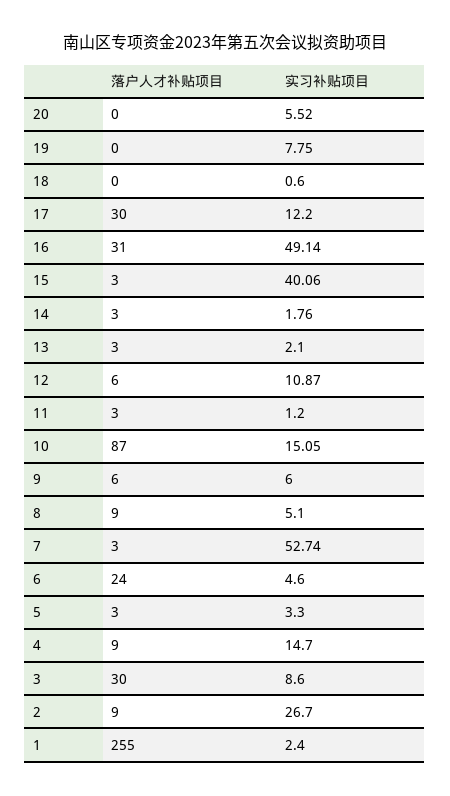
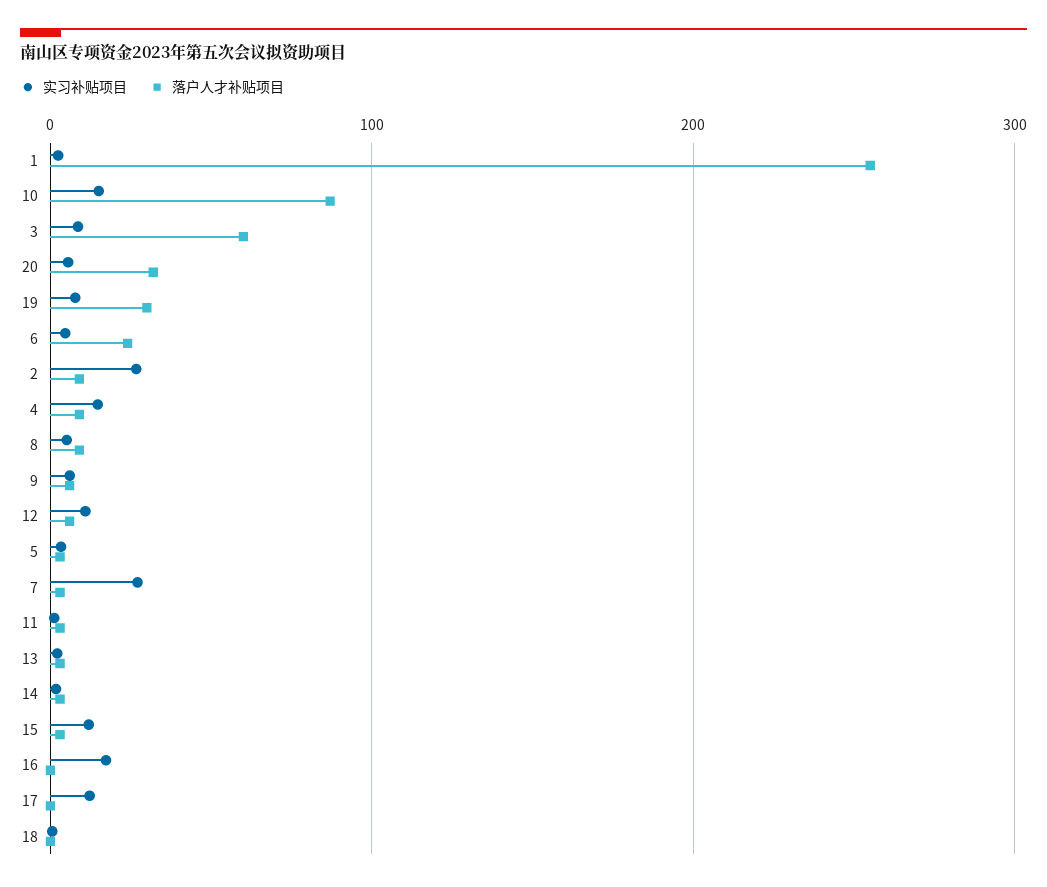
落户人才补贴项目, 20: 0 -> 30
落户人才补贴项目, 19: 0 -> 30
落户人才补贴项目, 17: 30 -> 0
落户人才补贴项目, 16: 31 -> 0
实习补贴项目, 16: 49.14 -> 20
实习补贴项目, 15: 40.06 -> 10
实习补贴项目, 7: 52.74 -> 30
落户人才补贴项目, 3: 30 -> 60

